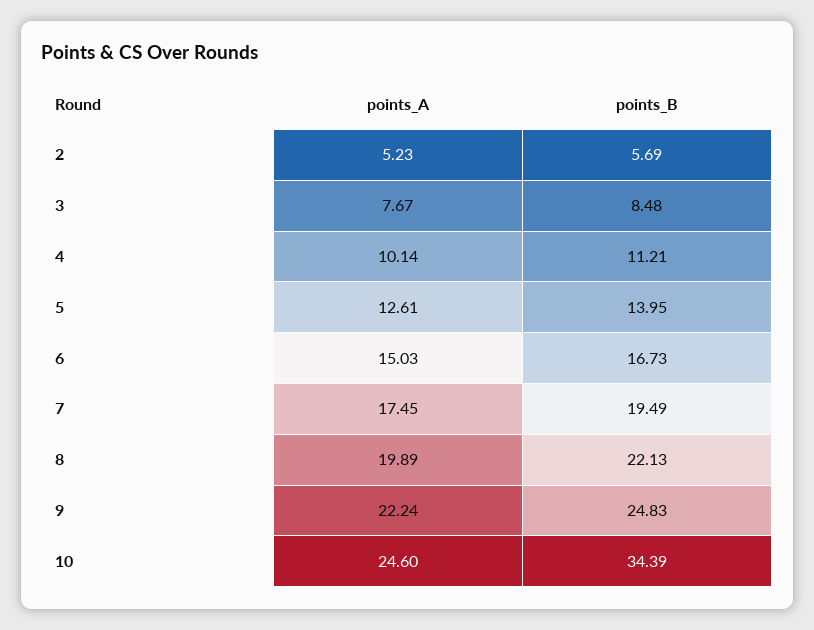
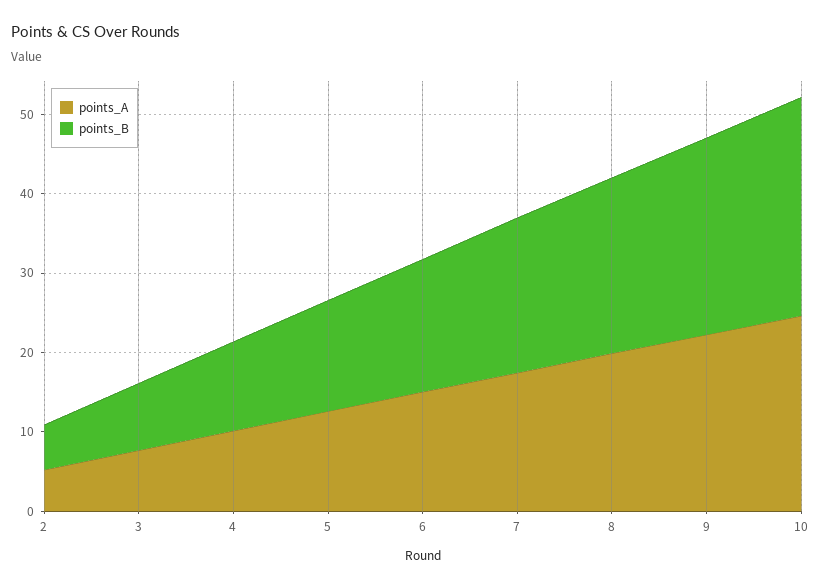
points_B, 10: 34.39 -> 28

